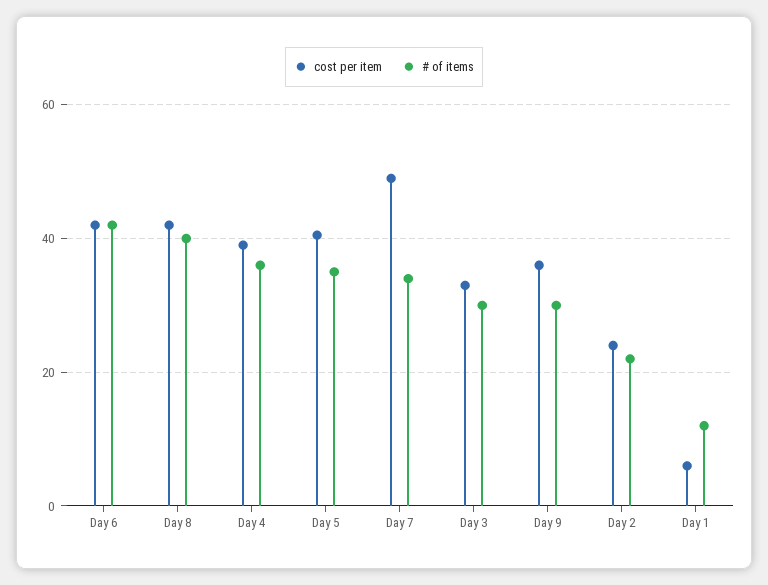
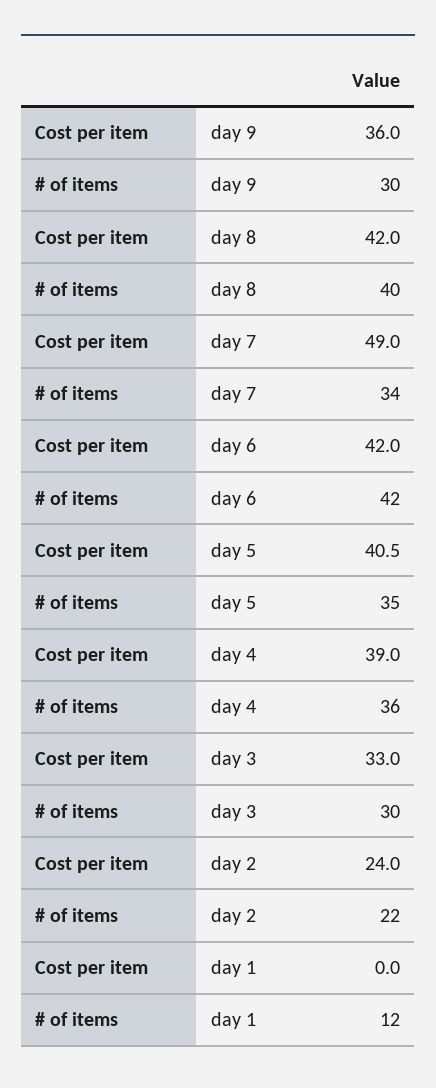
cost per item, Day 1: 6 -> 0

